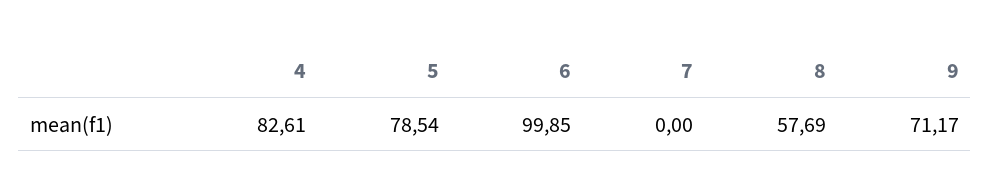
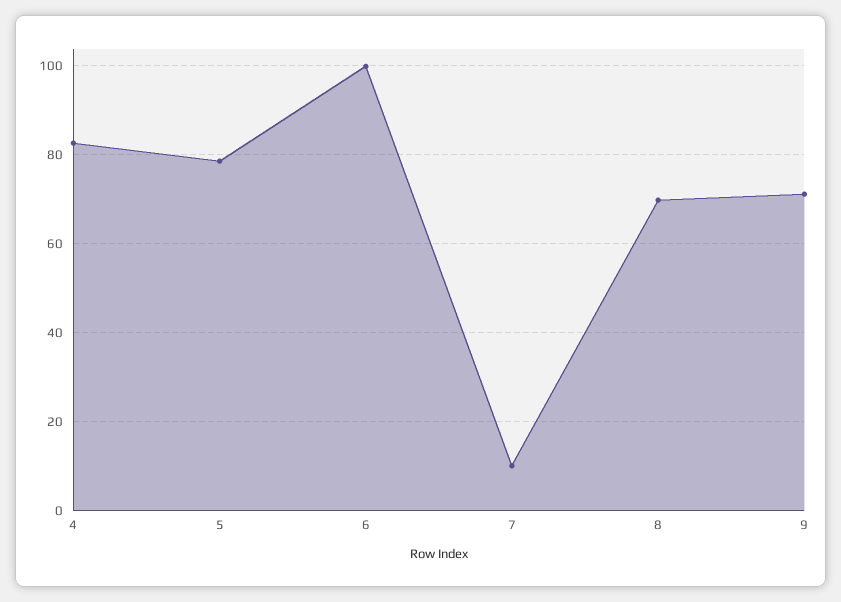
7: 0 -> 10
8: 57.69 -> 70

